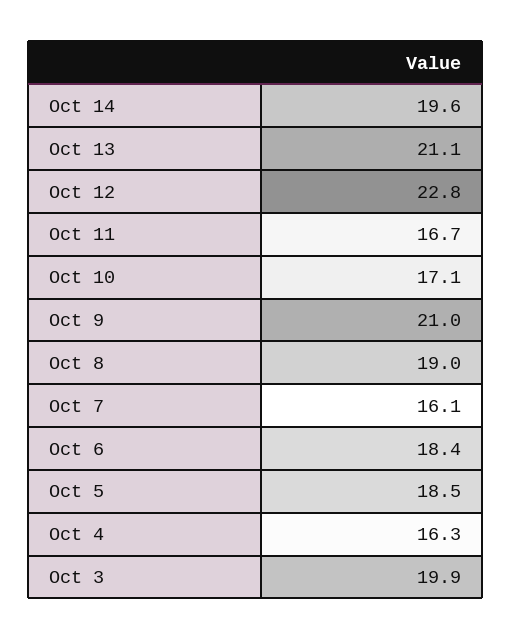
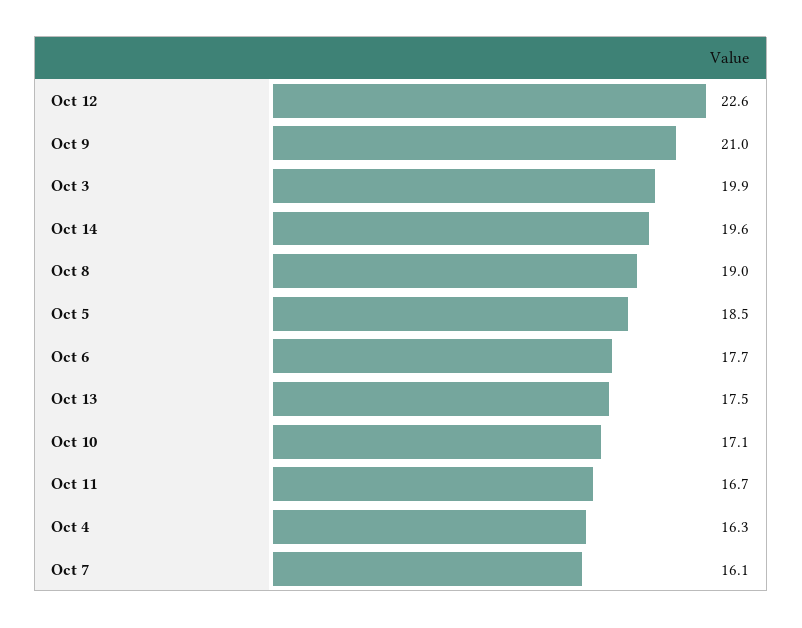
Oct 13: 21.1 -> 17.5
Oct 12: 22.8 -> 22.6
Oct 6: 18.4 -> 17.7

